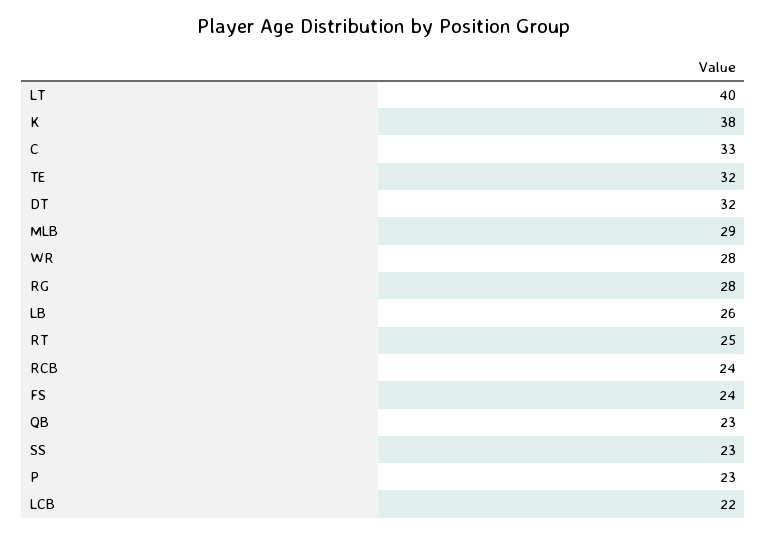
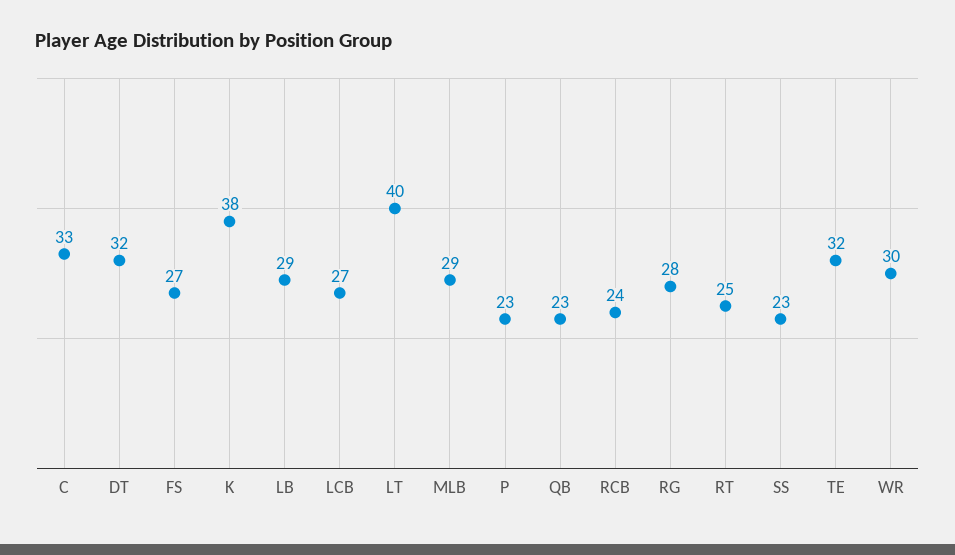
WR: 28 -> 30
LB: 26 -> 29
FS: 24 -> 27
LCB: 22 -> 27

